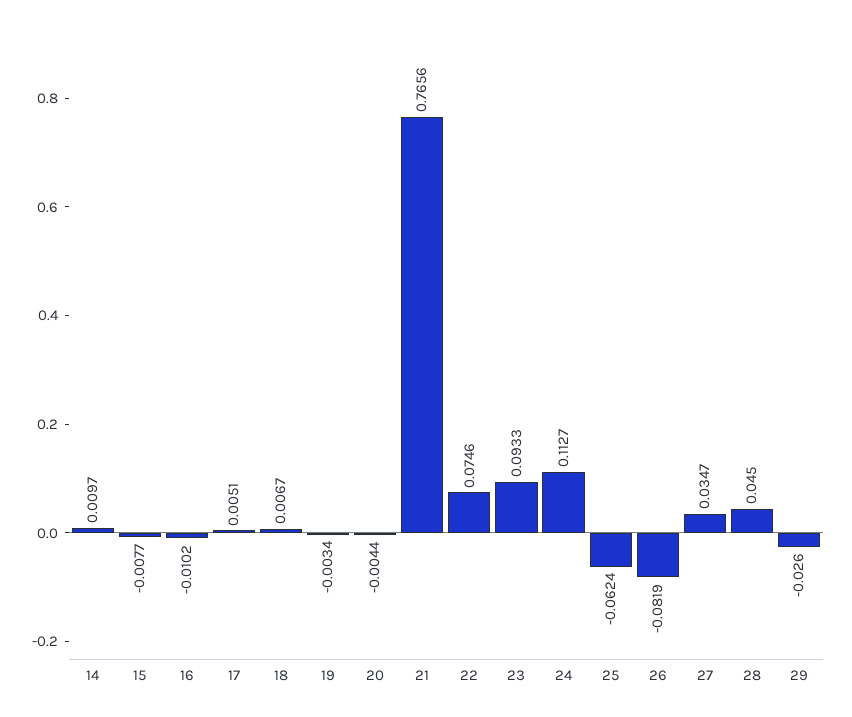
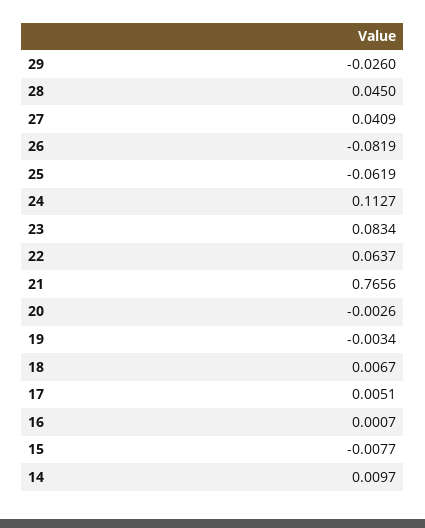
16: -0.0102 -> 0.0007
20: -0.0044 -> -0.0026
22: 0.0746 -> 0.0637
23: 0.0933 -> 0.0834
25: -0.0624 -> -0.0619
27: 0.0347 -> 0.0409

